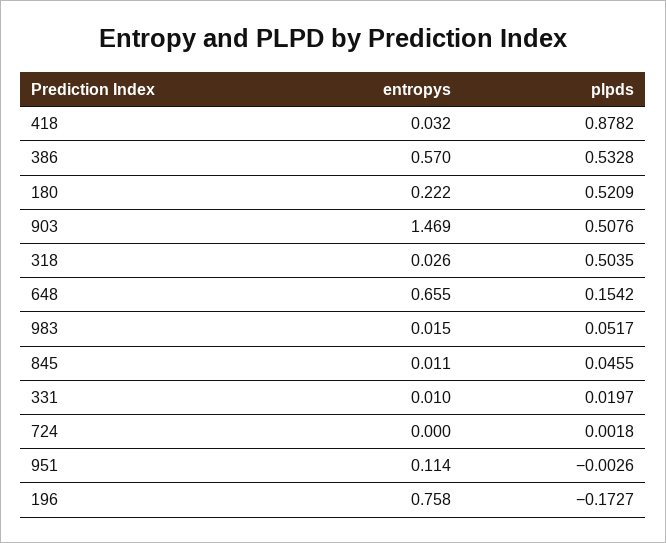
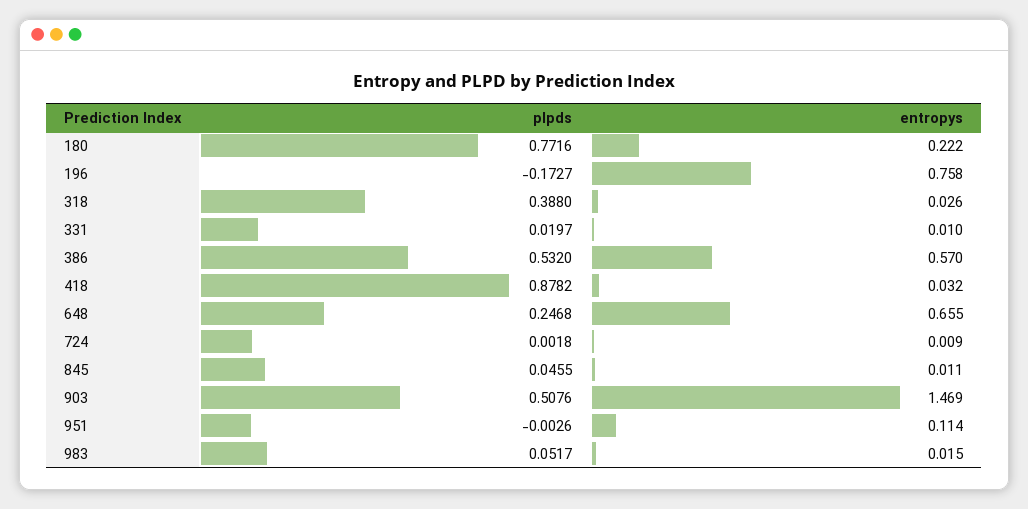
plpds, 386: 0.5328 -> 0.532
plpds, 180: 0.5209 -> 0.7716
plpds, 318: 0.5035 -> 0.388
plpds, 648: 0.1542 -> 0.2468
entropys, 724: 0 -> 0.009

